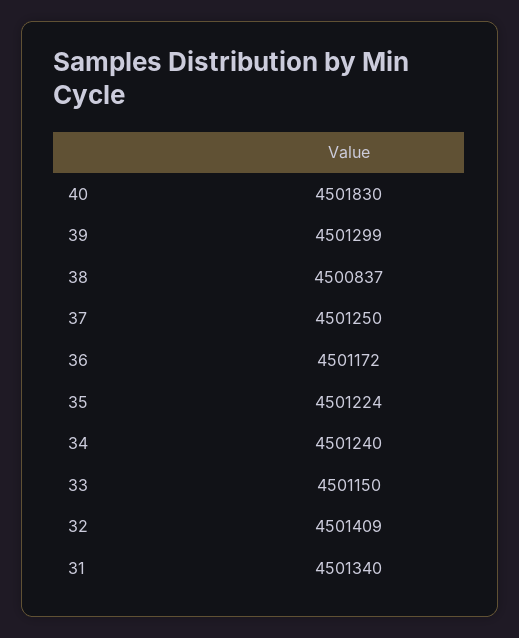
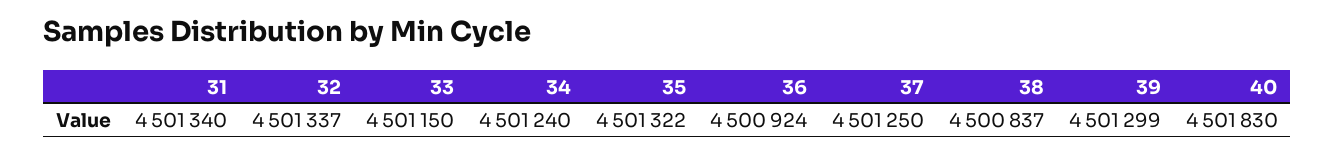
36: 4501172 -> 4500924
35: 4501224 -> 4501322
32: 4501409 -> 4501337

